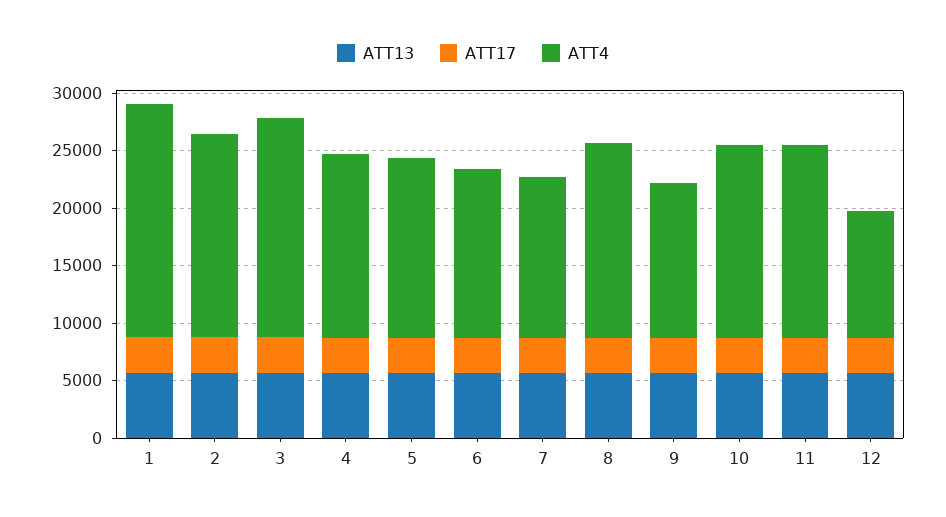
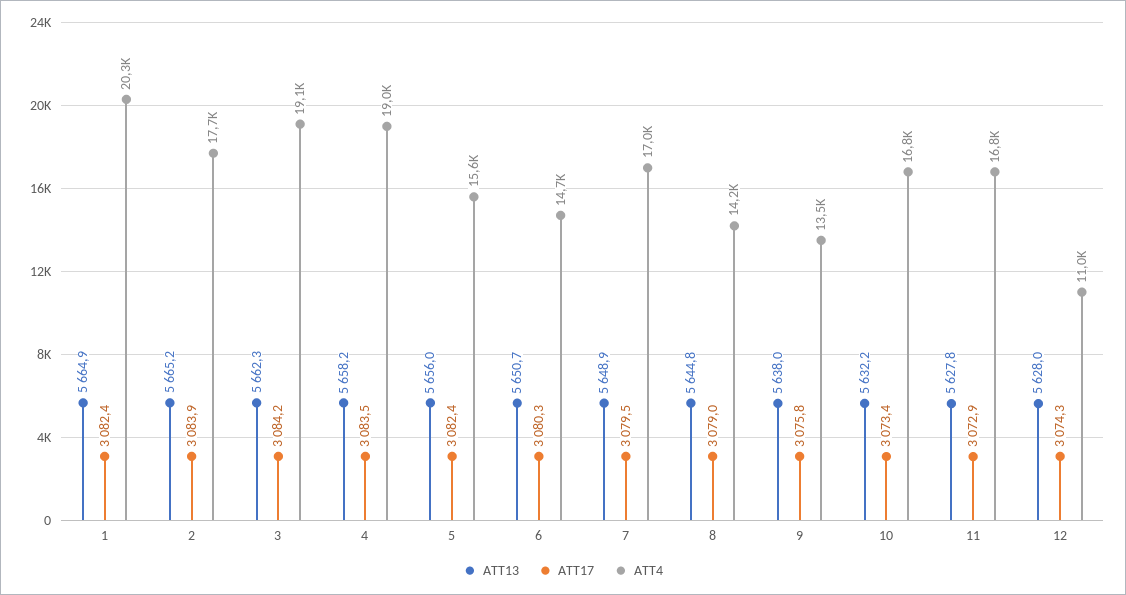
ATT4, 4: 16000 -> 19000
ATT4, 7: 14000 -> 17000
ATT4, 8: 17000 -> 14200

